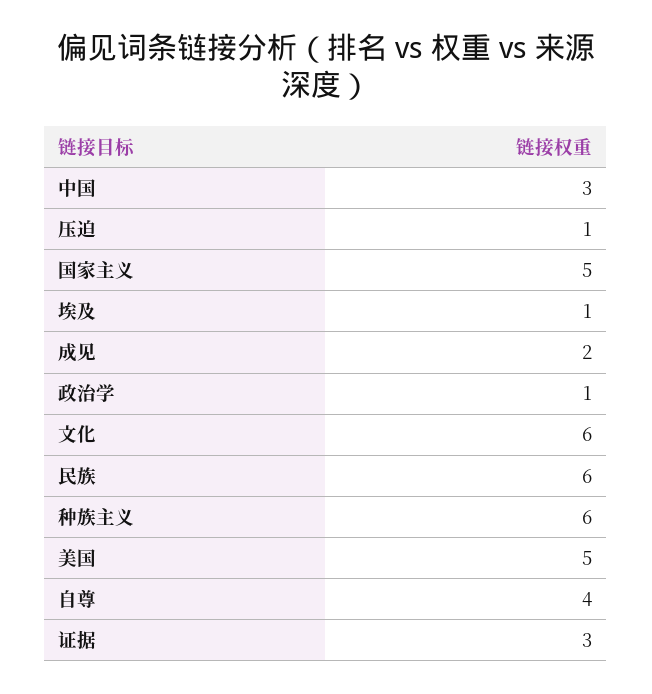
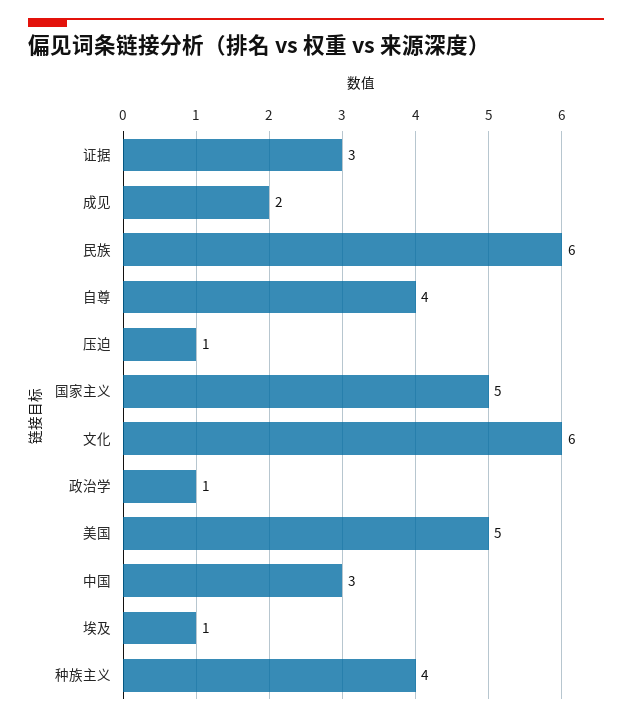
种族主义: 6 -> 4

